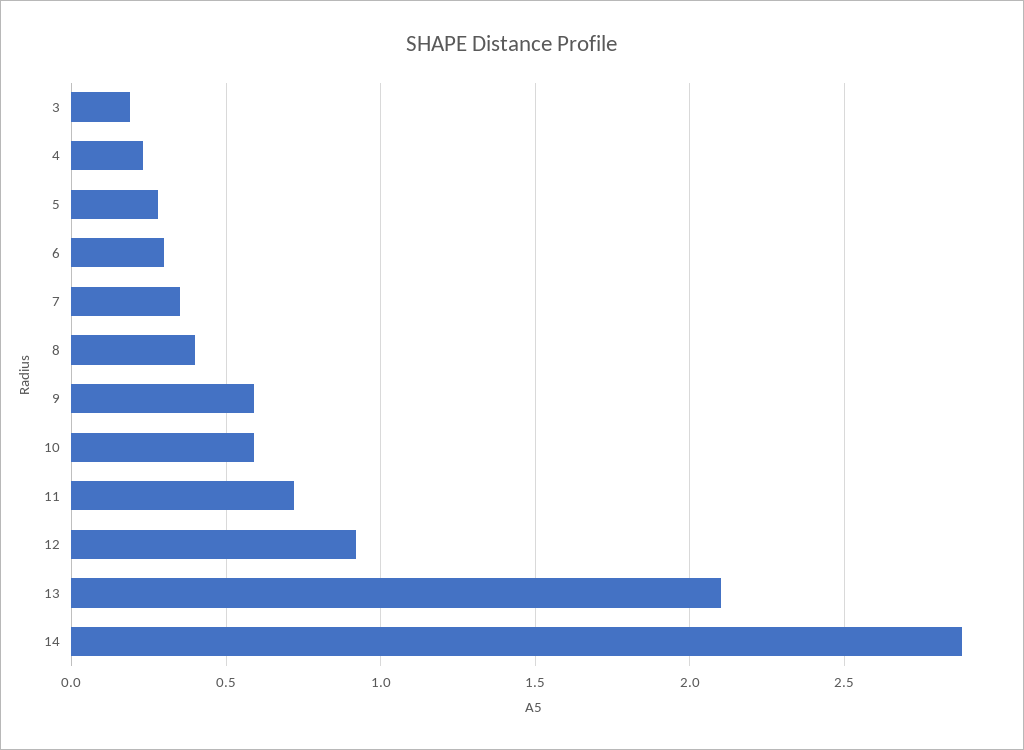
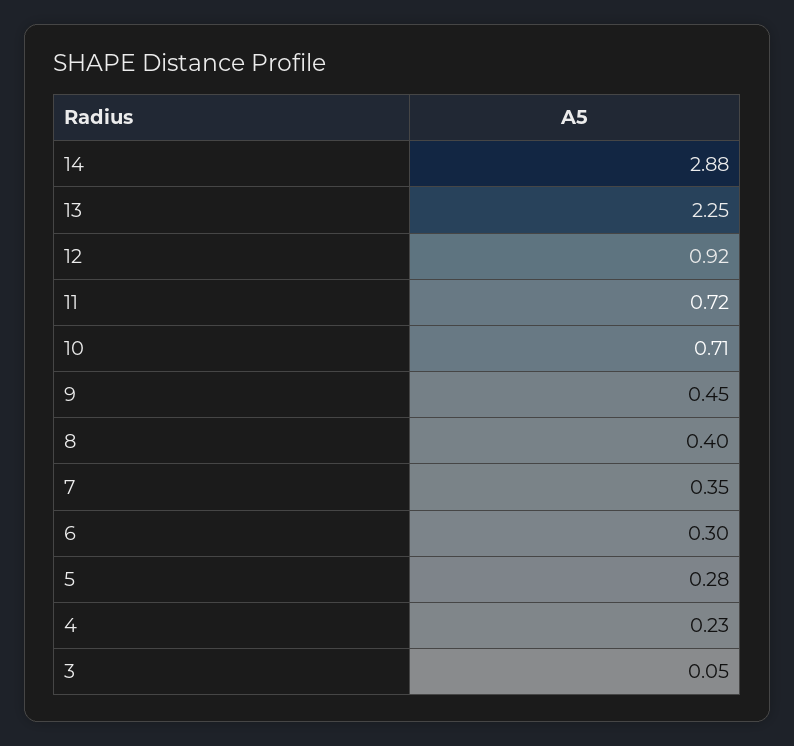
3: 0.2 -> 0.05
9: 0.6 -> 0.45
10: 0.6 -> 0.71
13: 2.1 -> 2.25

